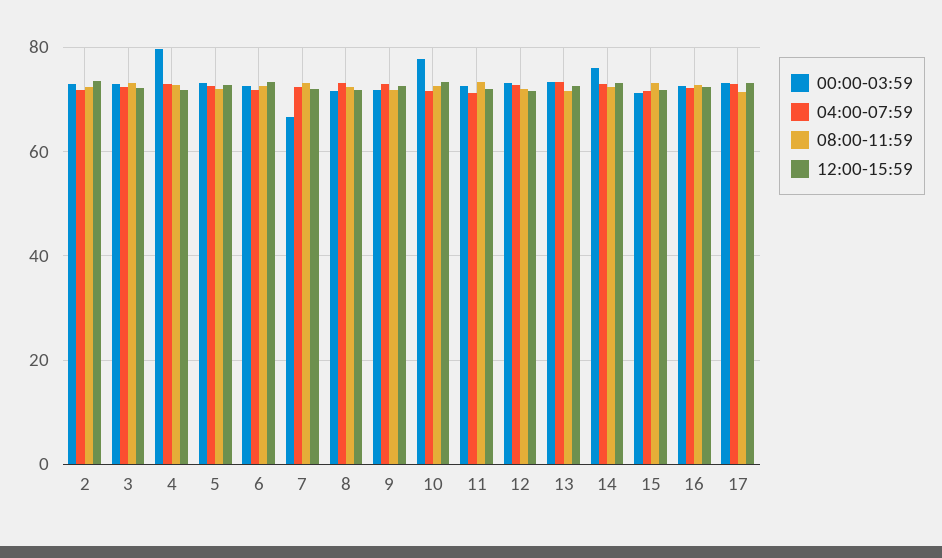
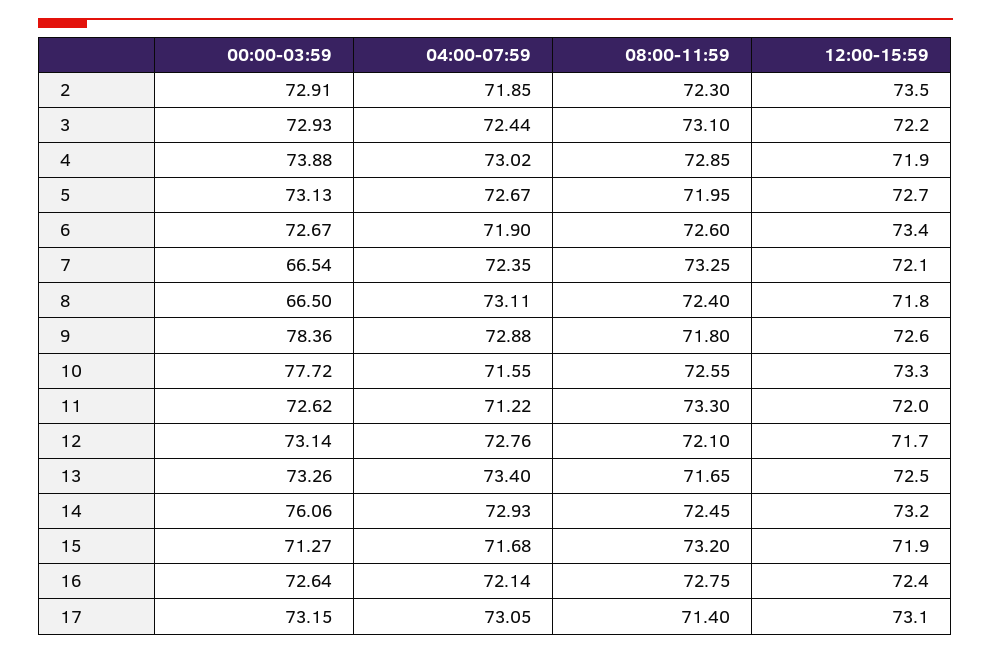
00:00-03:59, 4: 80 -> 73.88
00:00-03:59, 8: 72 -> 66.5
00:00-03:59, 9: 72 -> 78.36

